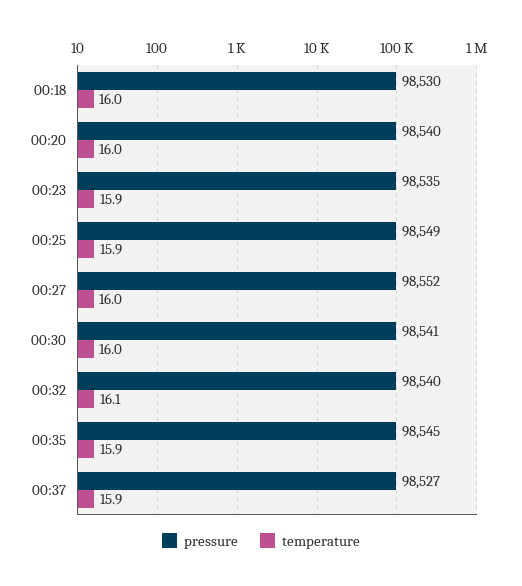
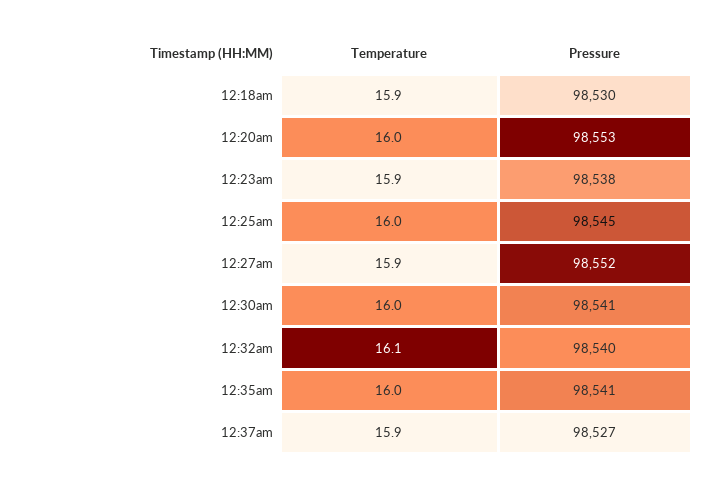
temperature, 00:18: 16 -> 15.9
pressure, 00:20: 98540 -> 98553
pressure, 00:23: 98535 -> 98538
pressure, 00:25: 98549 -> 98545
temperature, 00:25: 15.9 -> 16
temperature, 00:27: 16 -> 15.9
pressure, 00:35: 98545 -> 98541
temperature, 00:35: 15.9 -> 16

